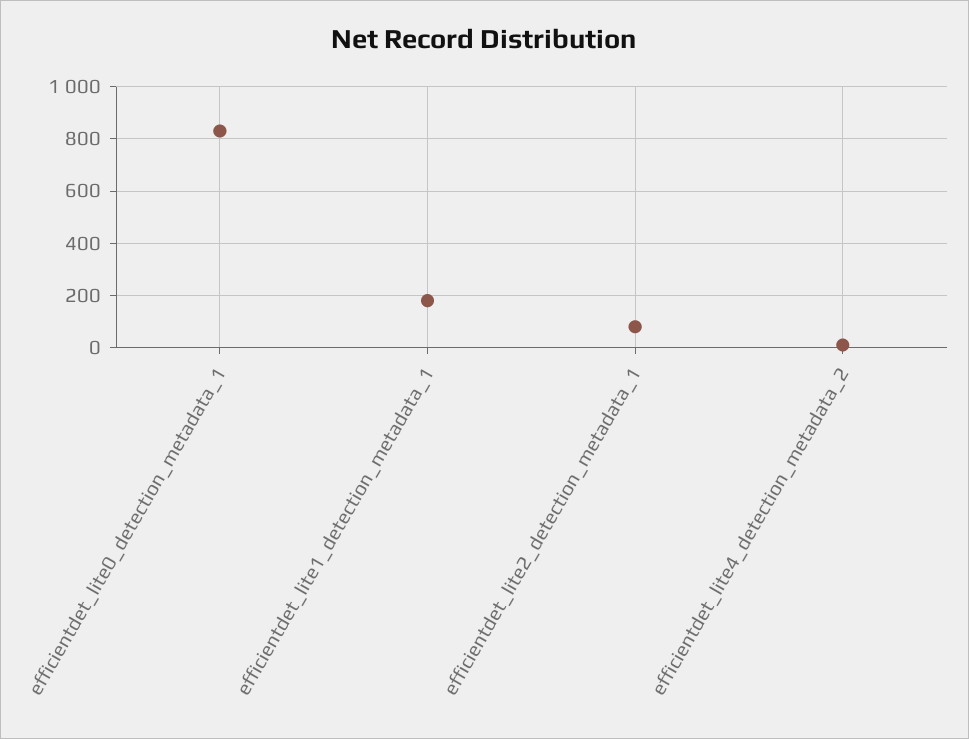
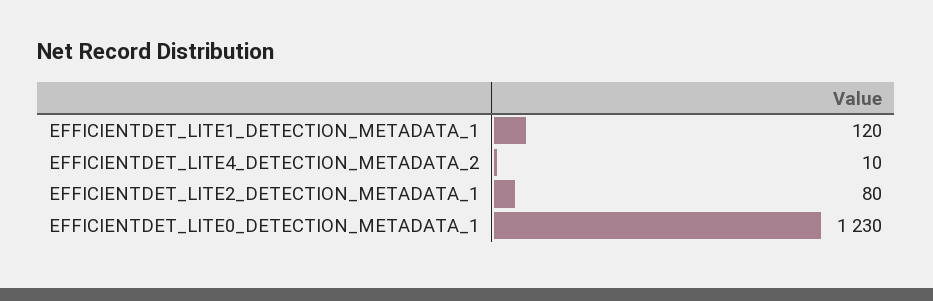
efficientdet_lite0_detection_metadata_1: 825 -> 1230
efficientdet_lite1_detection_metadata_1: 175 -> 120

